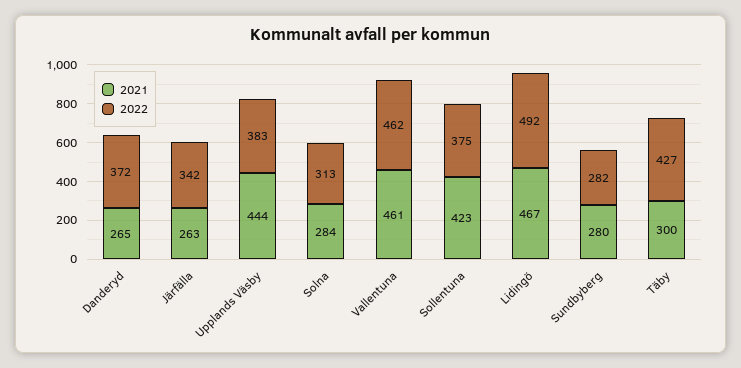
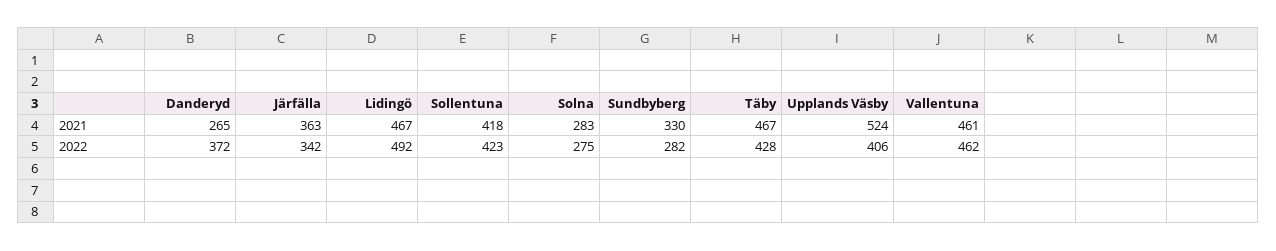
2021, Järfälla: 263 -> 363
2021, Upplands Väsby: 444 -> 524
2022, Upplands Väsby: 383 -> 406
2021, Solna: 284 -> 283
2022, Solna: 313 -> 275
2021, Sollentuna: 423 -> 418
2022, Sollentuna: 375 -> 423
2021, Sundbyberg: 280 -> 330
2021, Täby: 300 -> 467
2022, Täby: 427 -> 428

